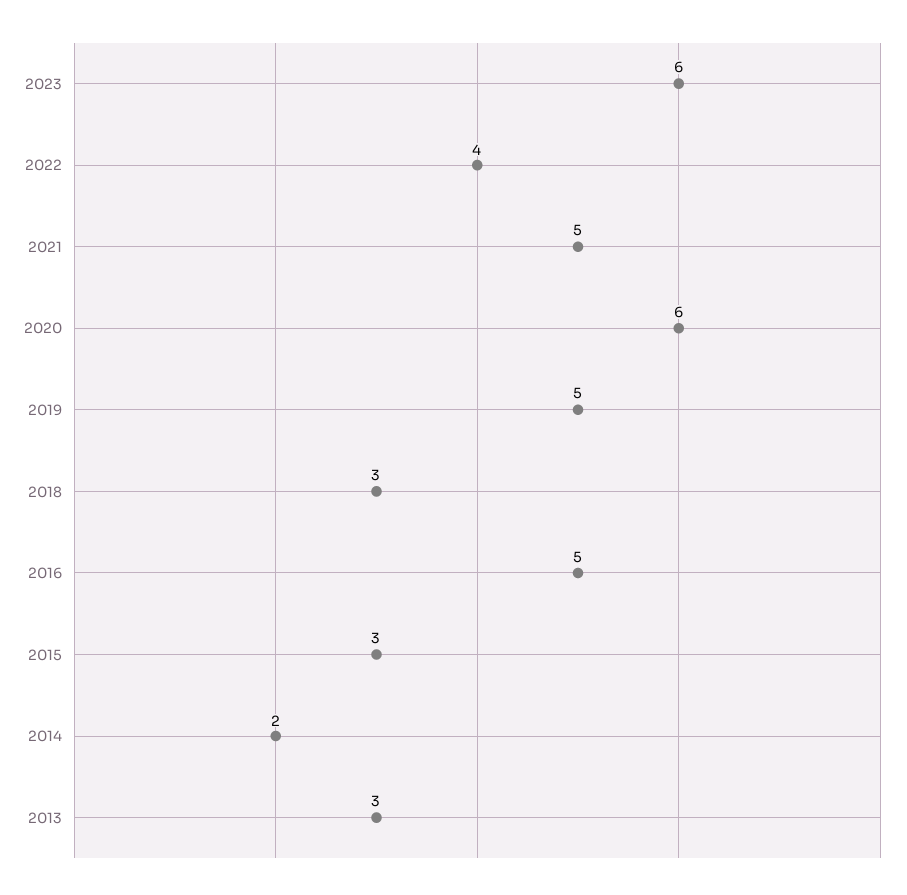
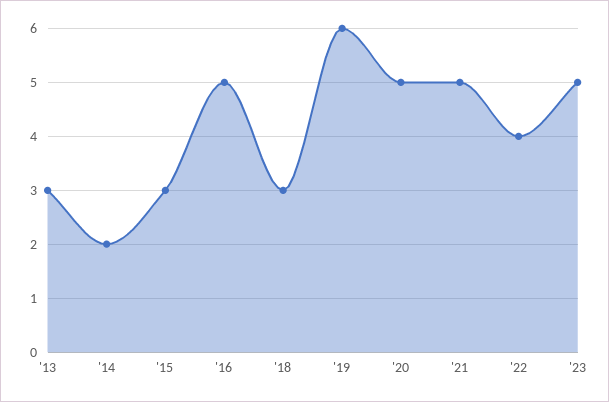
2023: 6 -> 5
2020: 6 -> 5
2019: 5 -> 6

